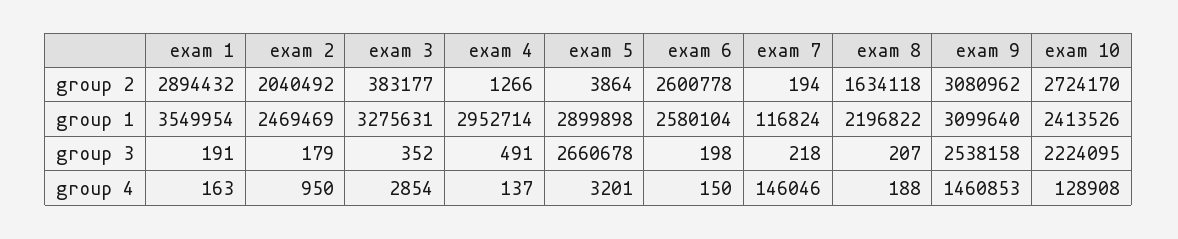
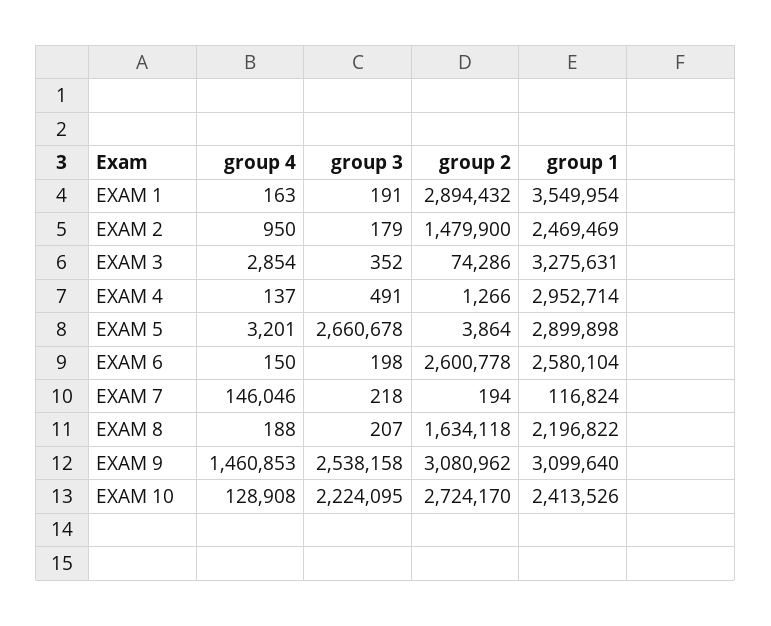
exam 2, group 2: 2040492 -> 1479900
exam 3, group 2: 383177 -> 74286

